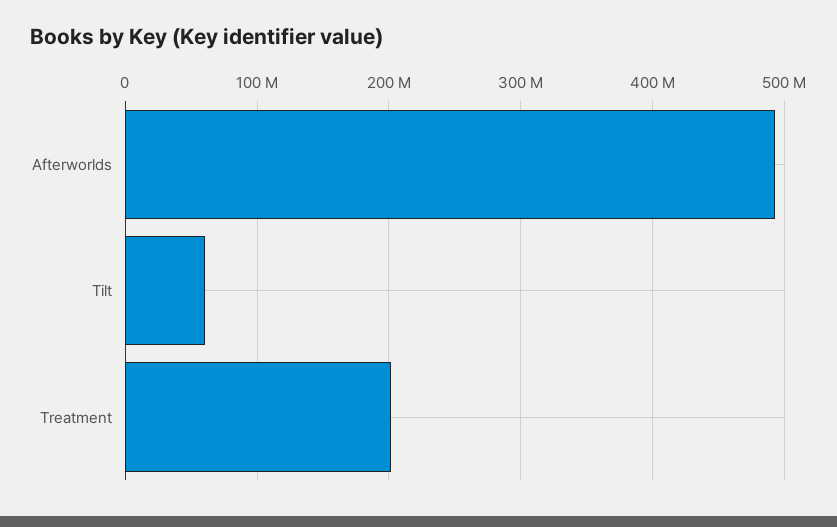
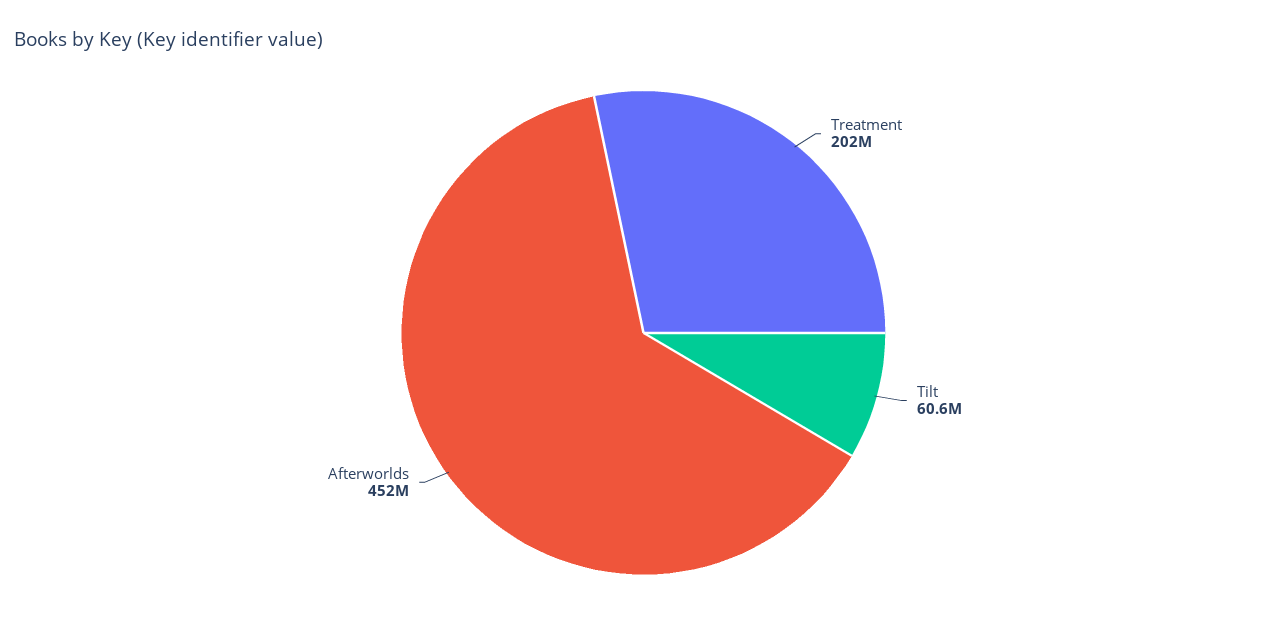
Afterworlds: 490000000 -> 452000000

